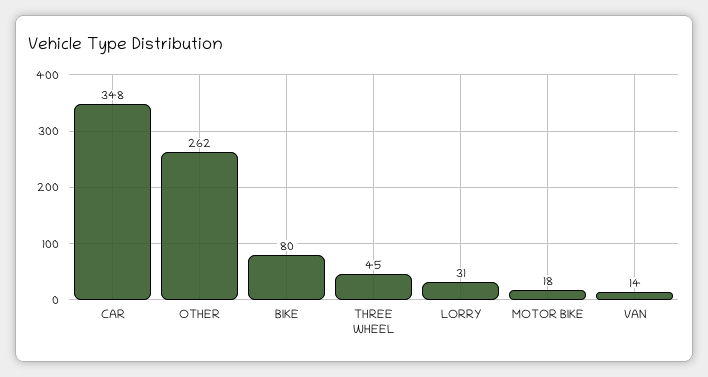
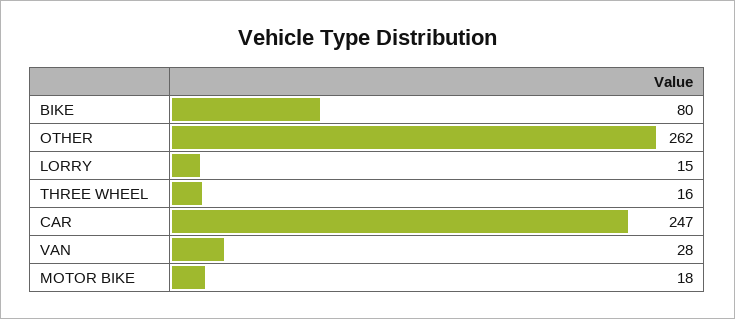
CAR: 348 -> 247
THREE WHEEL: 45 -> 16
LORRY: 31 -> 15
VAN: 14 -> 28

